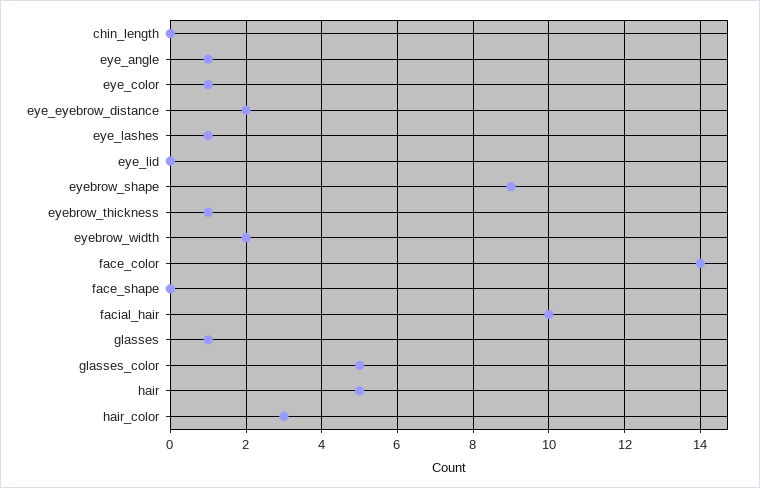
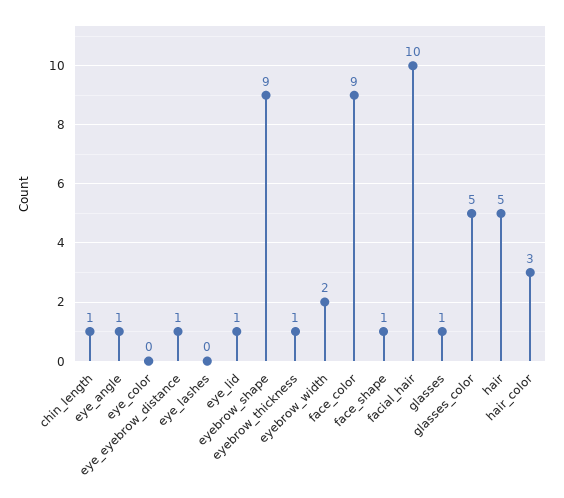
chin_length: 0 -> 1
eye_color: 1 -> 0
eye_eyebrow_distance: 2 -> 1
eye_lashes: 1 -> 0
eye_lid: 0 -> 1
face_color: 14 -> 9
face_shape: 0 -> 1

